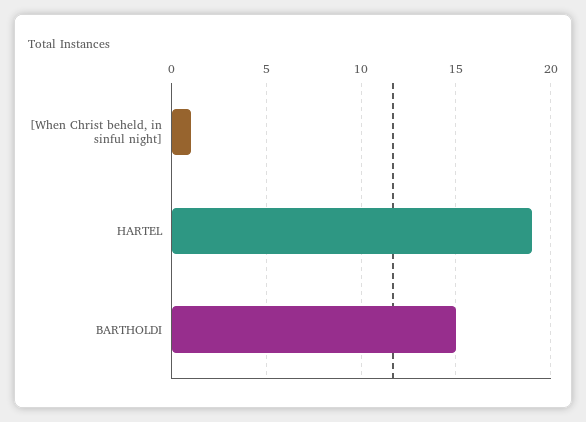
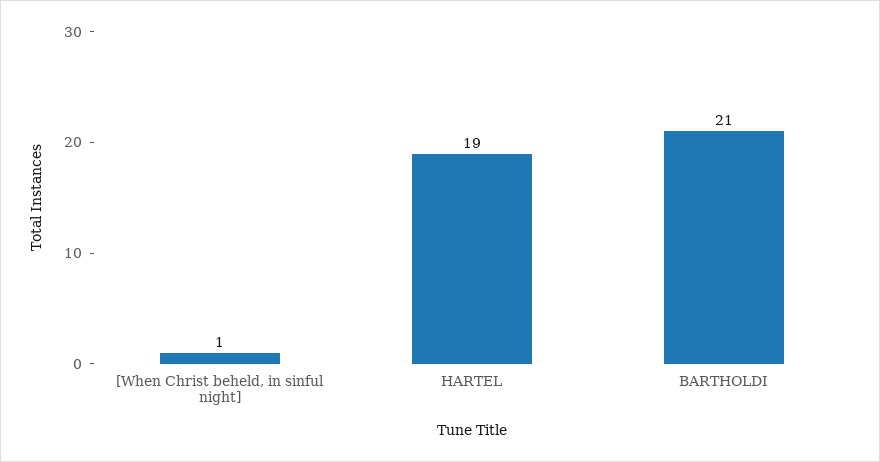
BARTHOLDI: 15 -> 21

